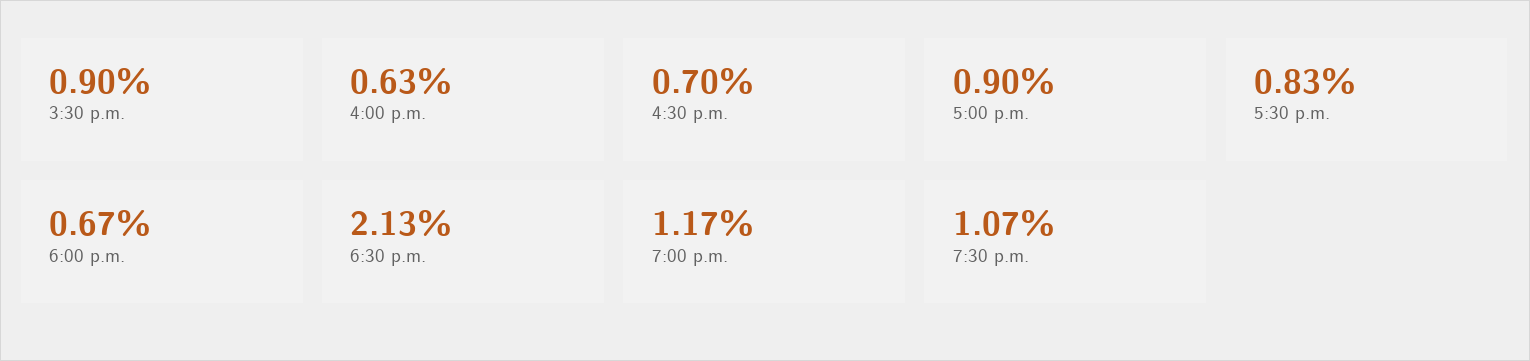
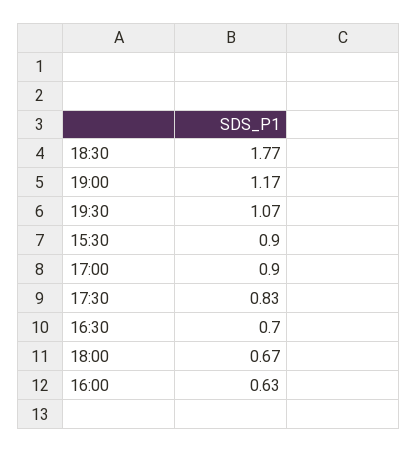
6:30 p.m.: 2.13 -> 1.77

